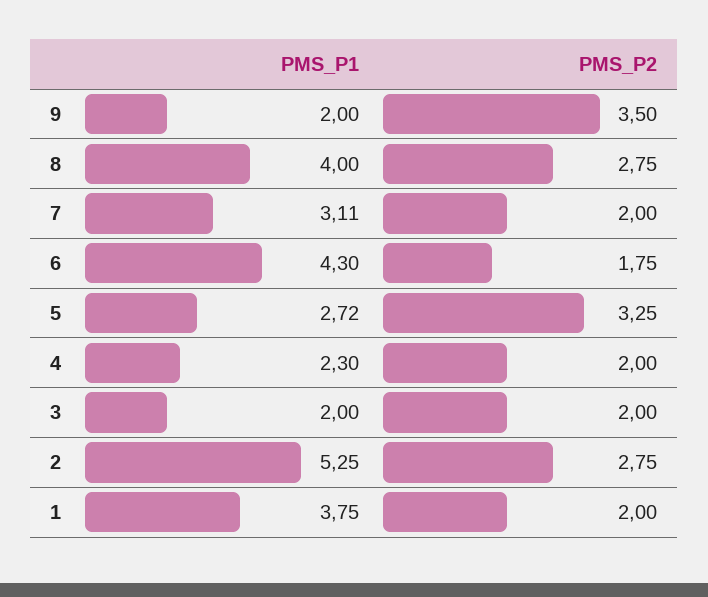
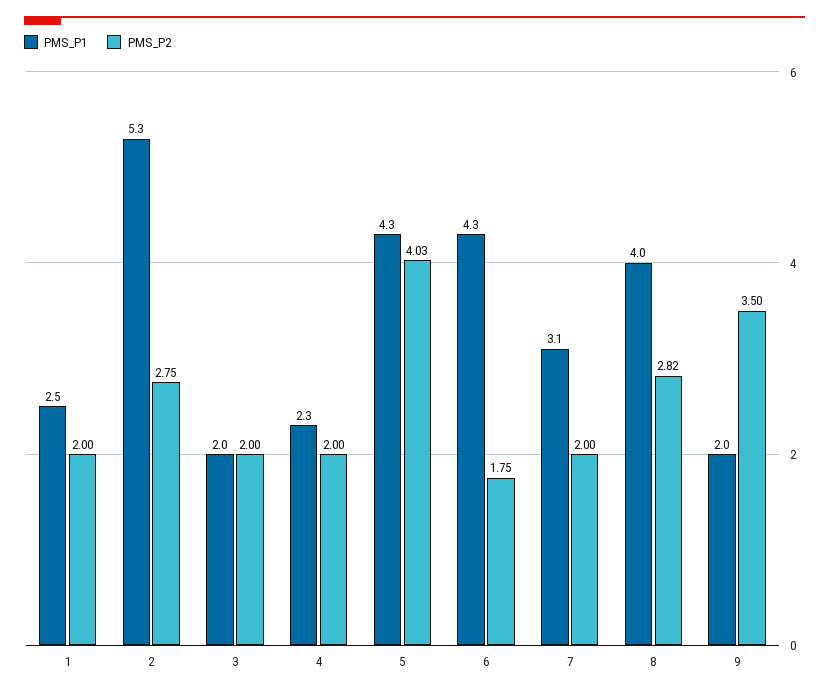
PMS_P2, 8: 2.75 -> 2.82
PMS_P1, 5: 2.72 -> 4.3
PMS_P2, 5: 3.25 -> 4.03
PMS_P1, 1: 3.75 -> 2.5

